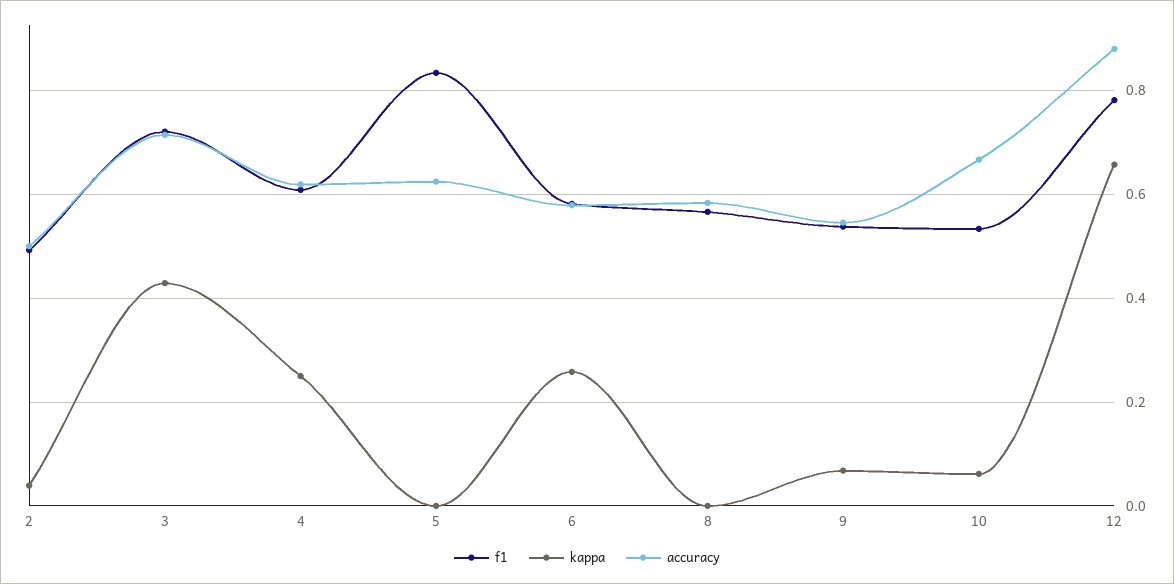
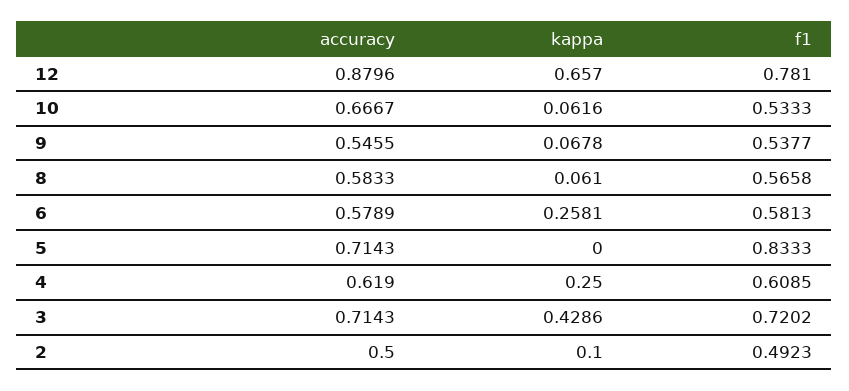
kappa, 2: 0.04 -> 0.1
accuracy, 5: 0.62 -> 0.7143
kappa, 8: 0 -> 0.061

